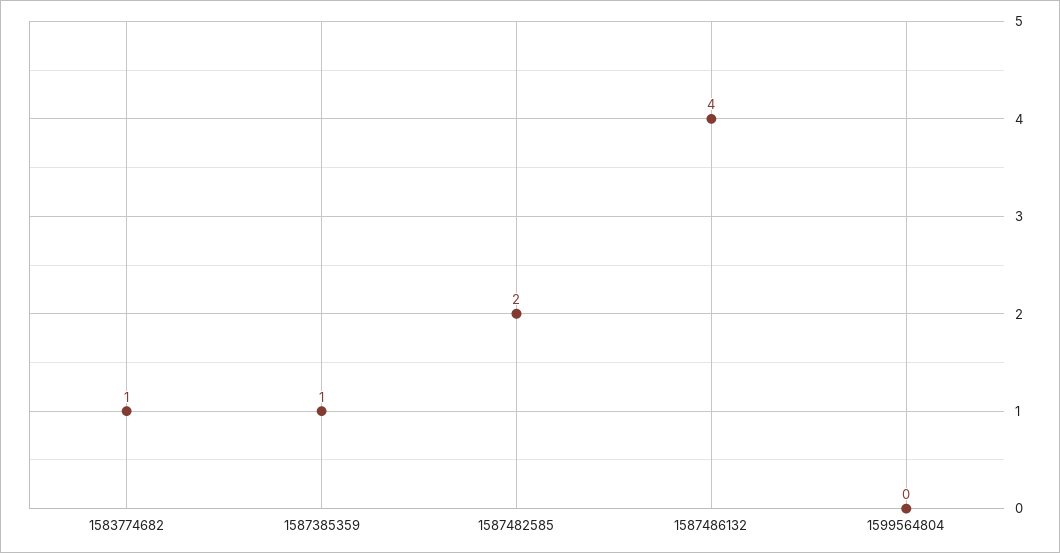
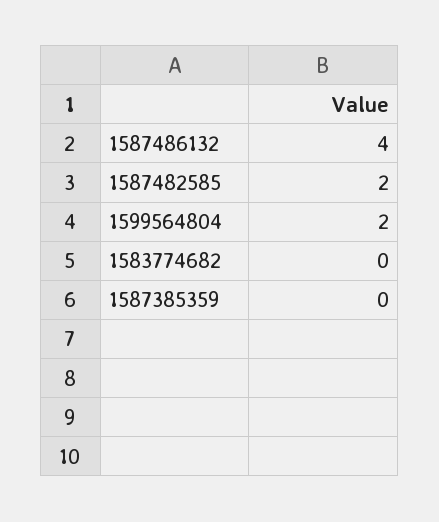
1583774682: 1 -> 0
1587385359: 1 -> 0
1599564804: 0 -> 2

